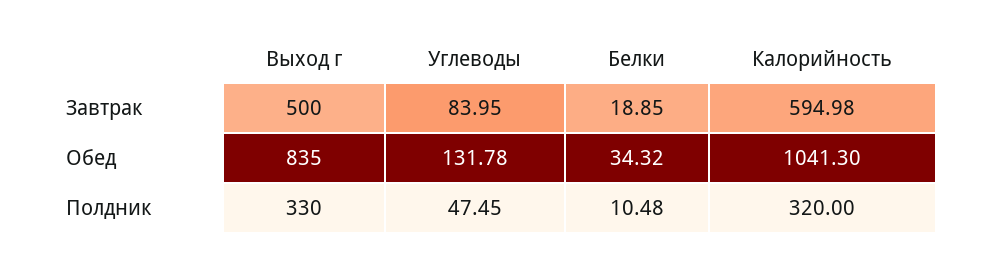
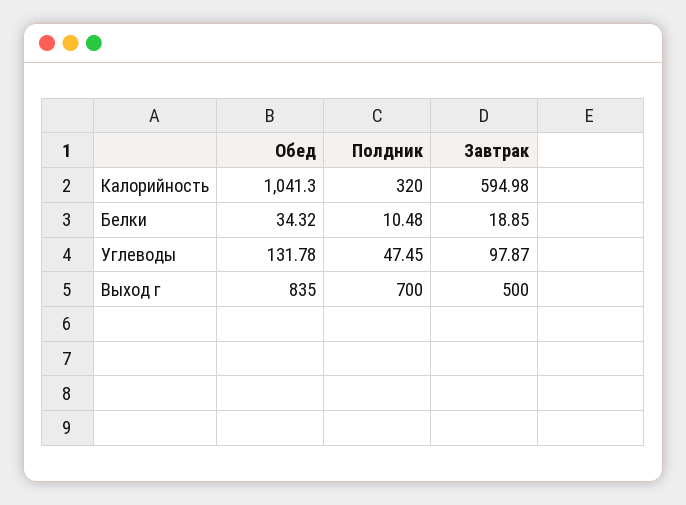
Углеводы, Завтрак: 83.95 -> 97.87
Выход г, Полдник: 330 -> 700

